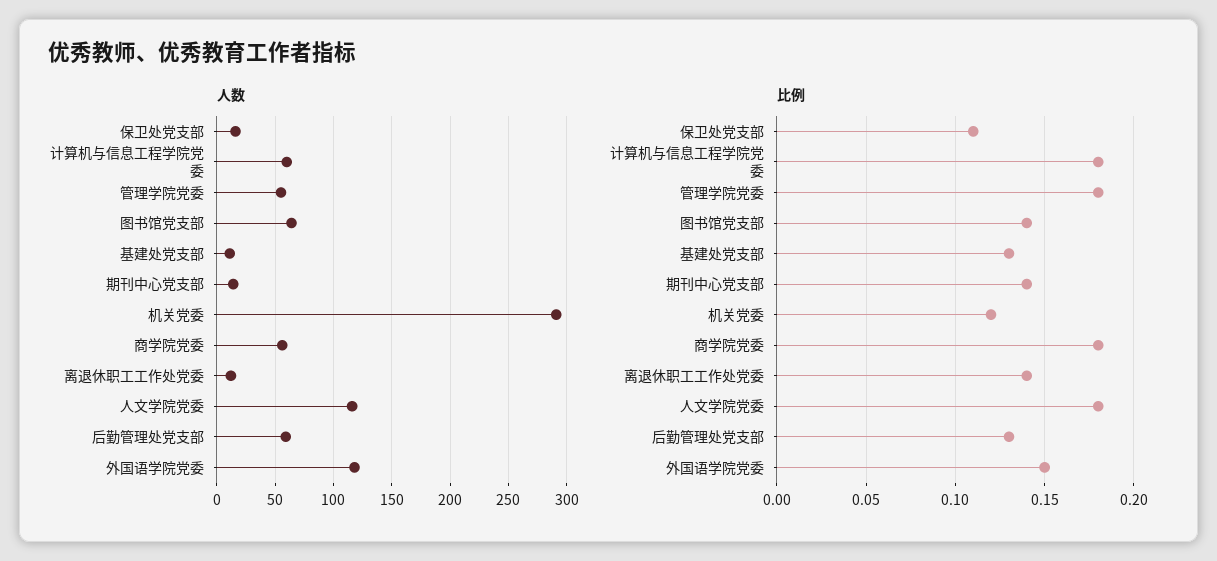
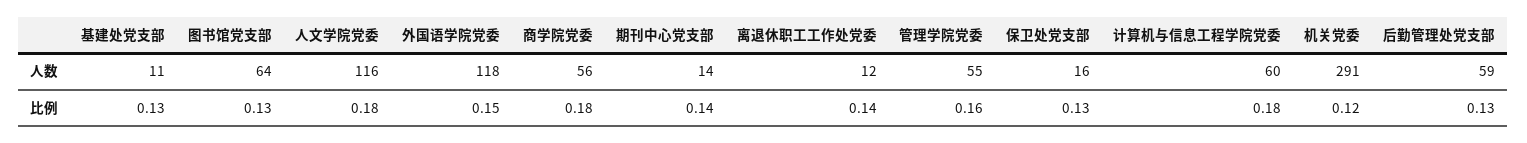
比例, 保卫处党支部: 0.11 -> 0.13
比例, 管理学院党委: 0.18 -> 0.16
比例, 图书馆党支部: 0.14 -> 0.13

